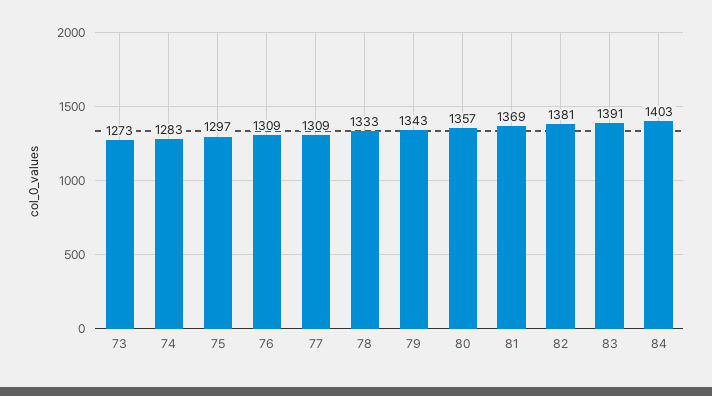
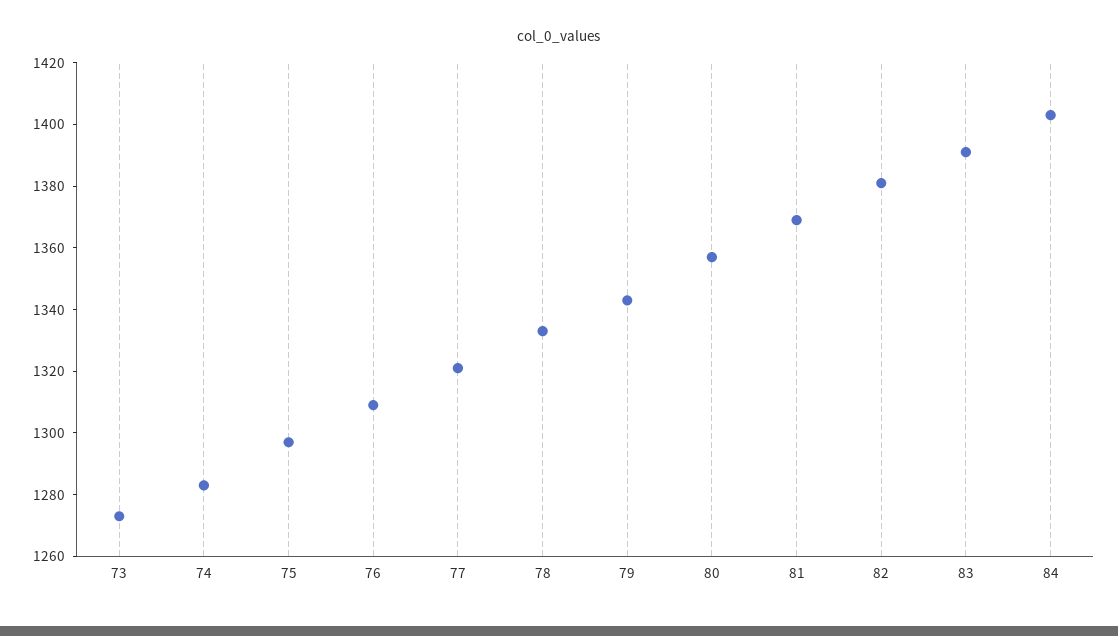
77: 1309 -> 1320

